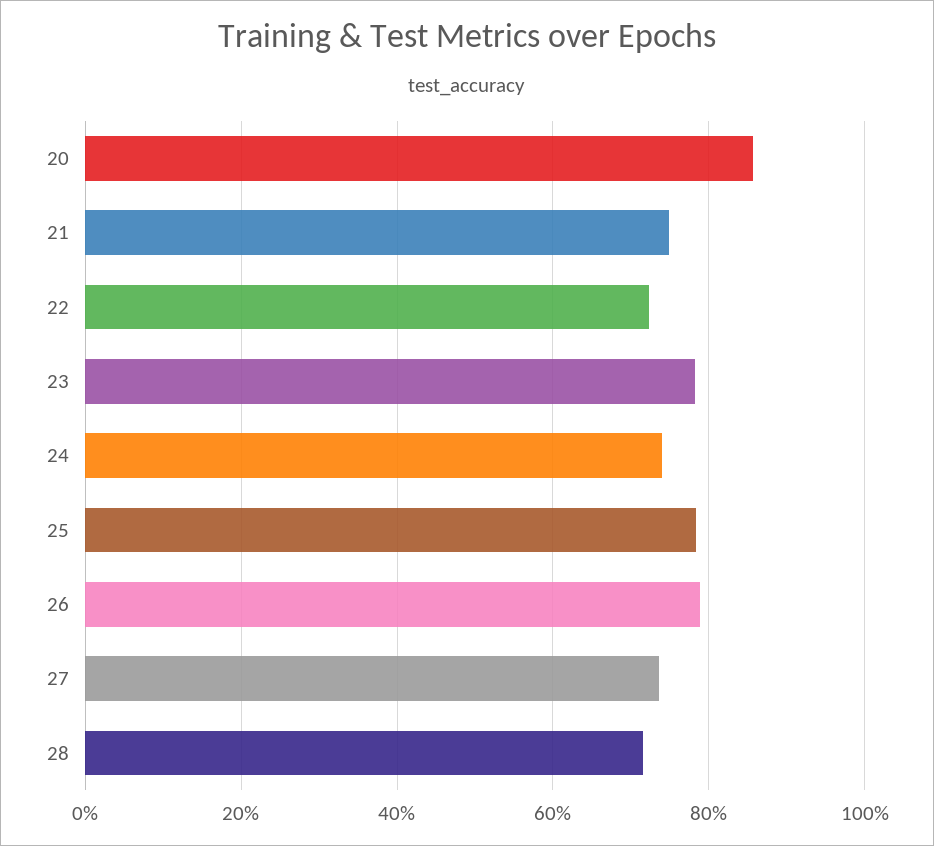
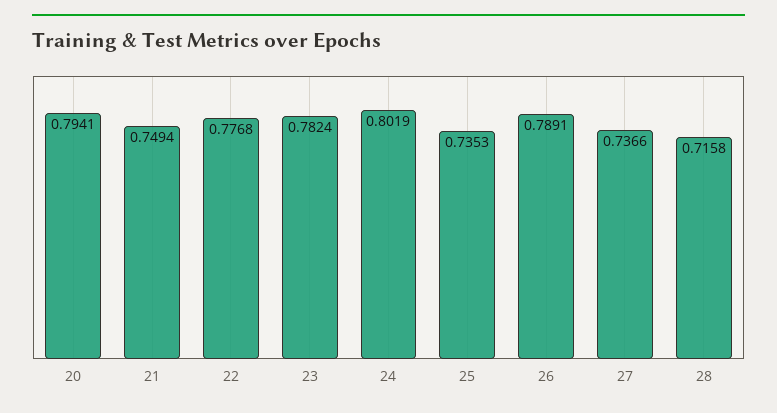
20: 0.86 -> 0.7941
22: 0.72 -> 0.7768
24: 0.74 -> 0.8019
25: 0.78 -> 0.7353

